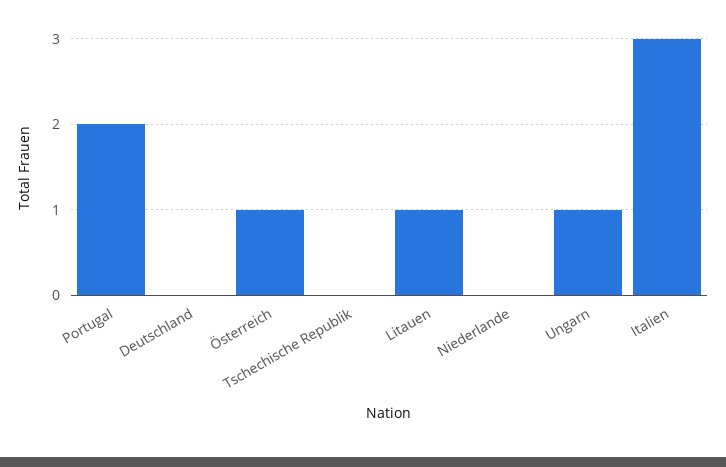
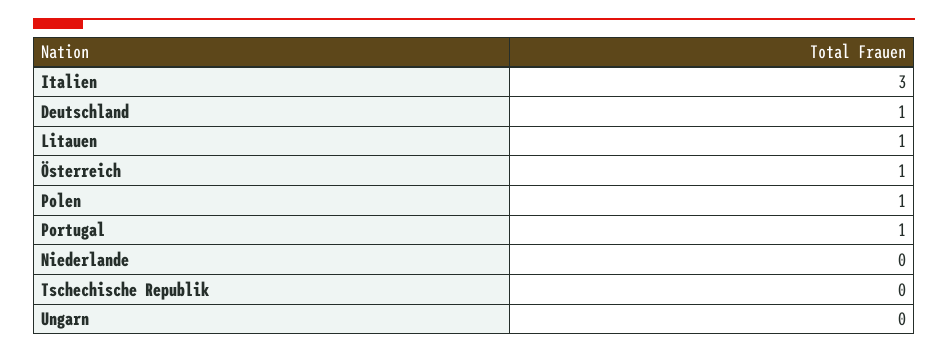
Portugal: 2 -> 1
Deutschland: 0 -> 1
Ungarn: 1 -> 0
Polen: none -> 1

